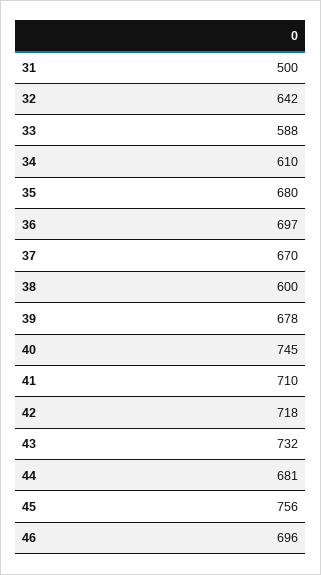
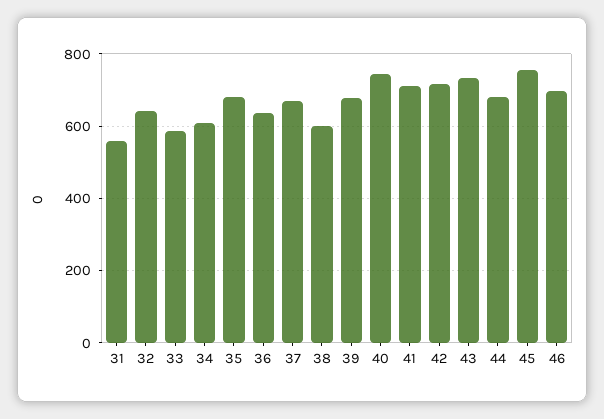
31: 500 -> 560
36: 697 -> 640

